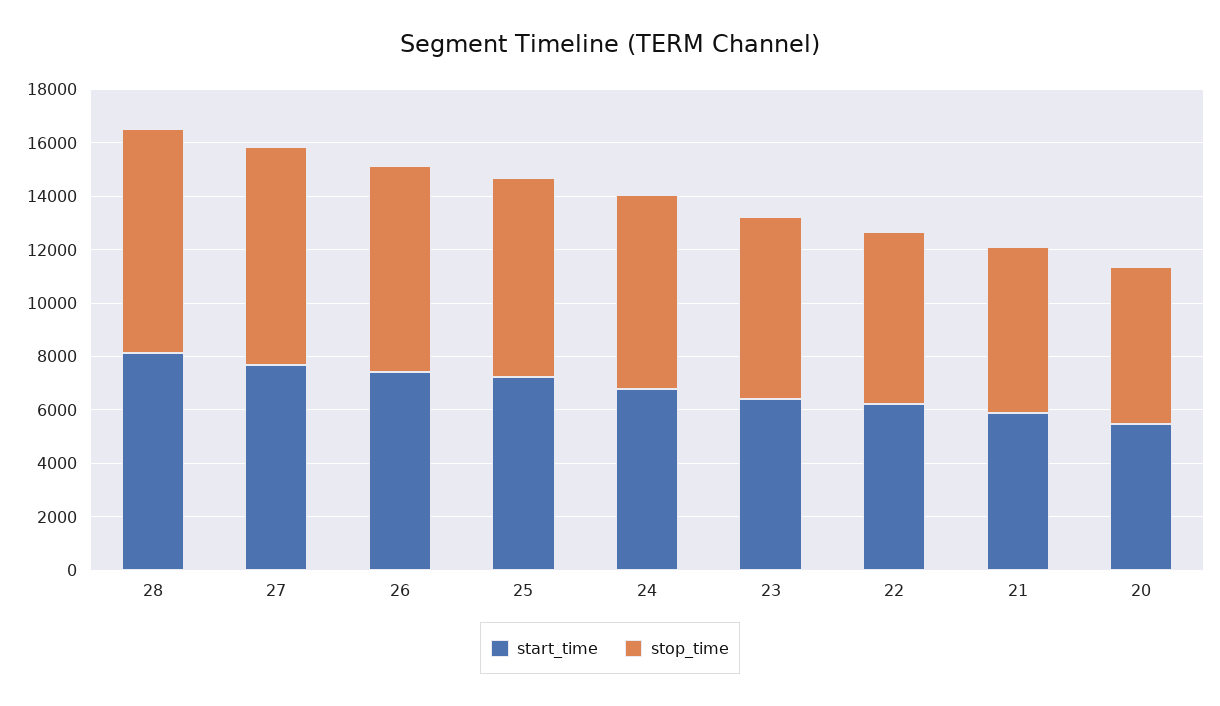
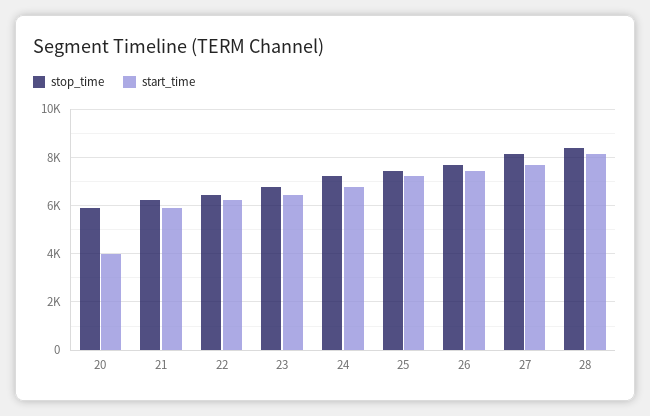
start_time, 20: 5500 -> 4000

